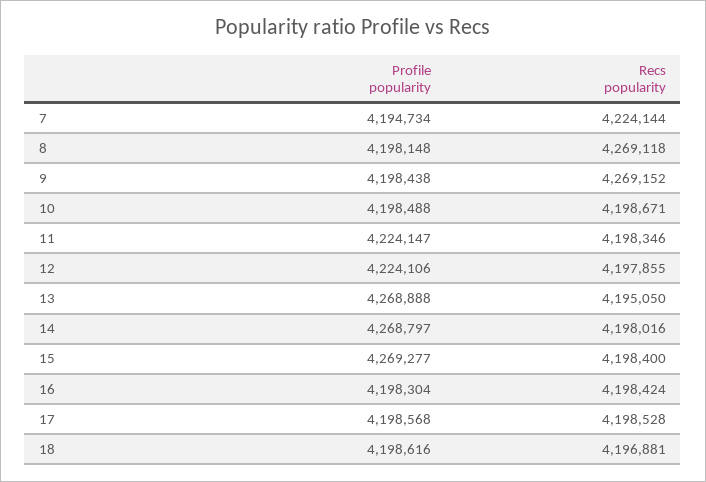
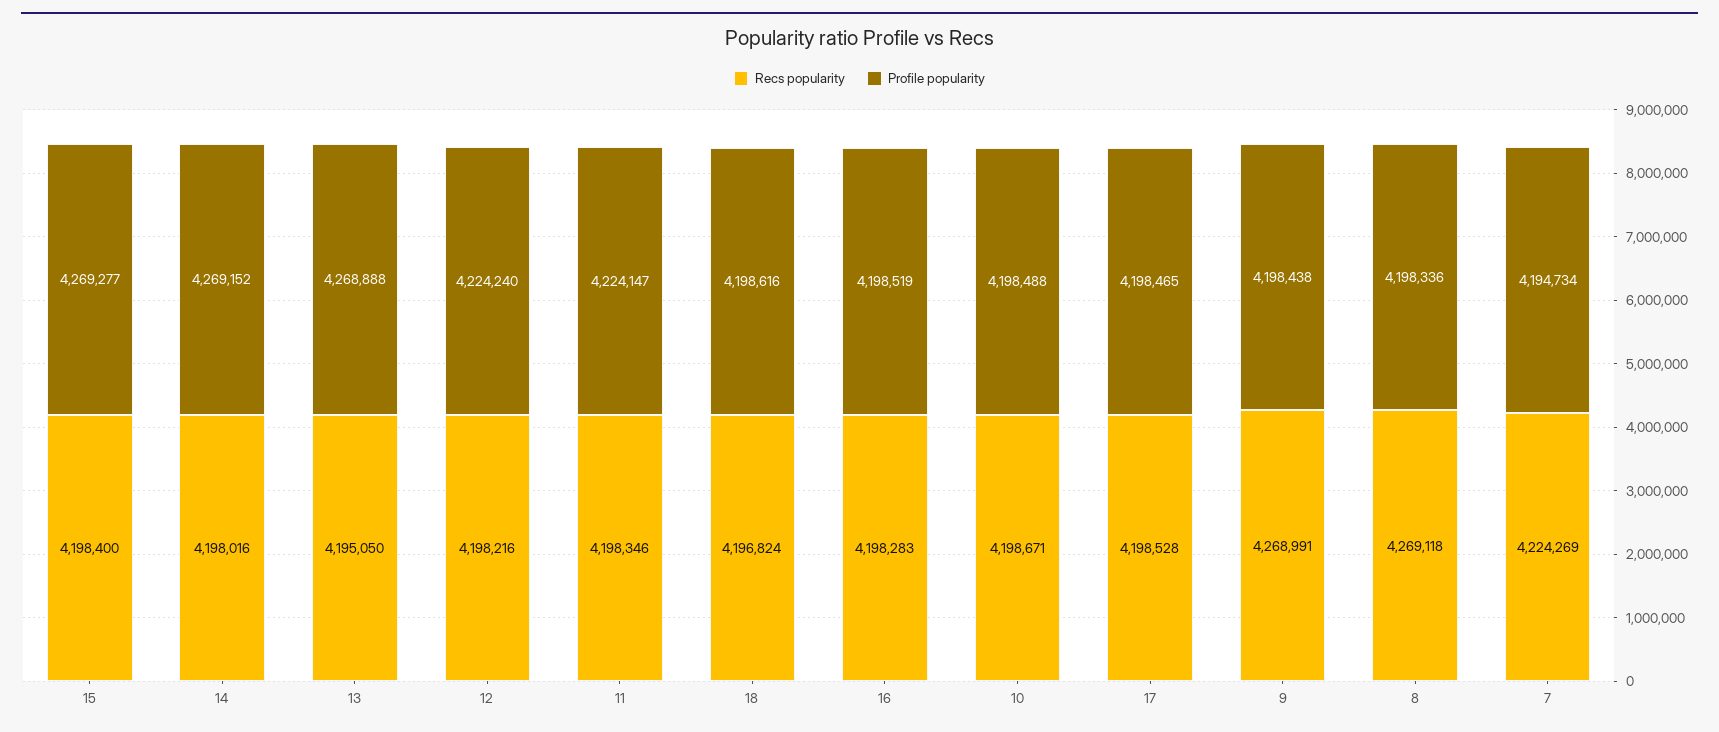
Recs popularity, 7: 4224144 -> 4224269
Profile popularity, 8: 4198148 -> 4198336
Recs popularity, 9: 4269152 -> 4268991
Profile popularity, 12: 4224106 -> 4224240
Recs popularity, 12: 4197855 -> 4198216
Profile popularity, 14: 4268797 -> 4269152
Profile popularity, 16: 4198304 -> 4198519
Recs popularity, 16: 4198424 -> 4198283
Profile popularity, 17: 4198568 -> 4198465
Recs popularity, 18: 4196881 -> 4196824

